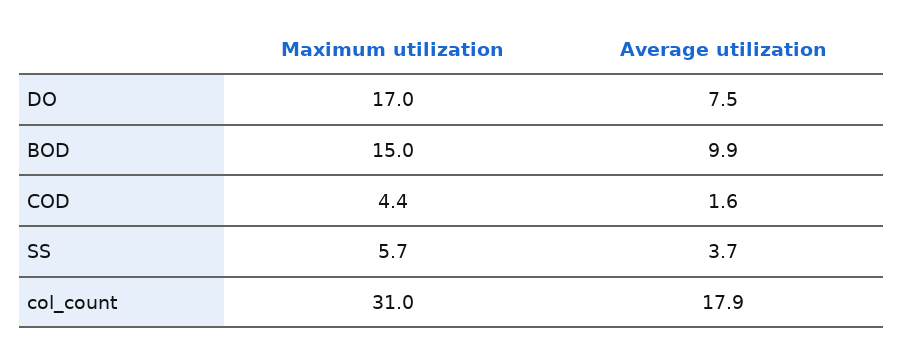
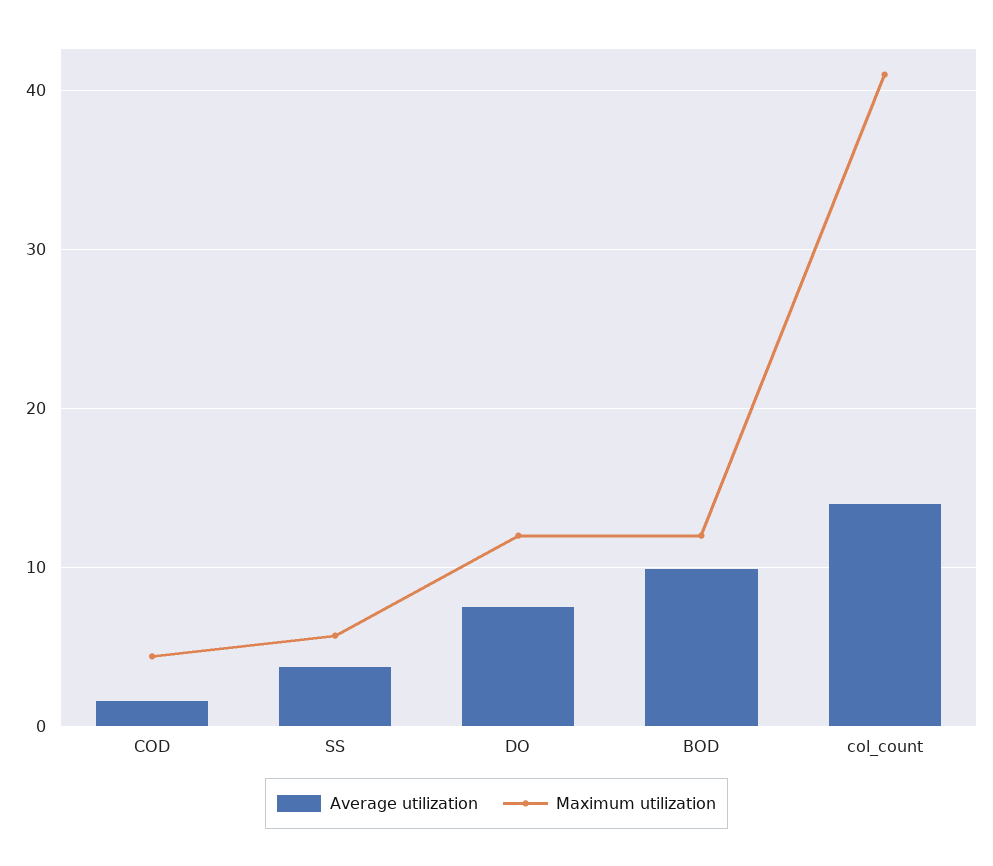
Maximum utilization, DO: 17 -> 12
Maximum utilization, BOD: 15 -> 12
Maximum utilization, col_count: 31 -> 41
Average utilization, col_count: 17.9 -> 14

